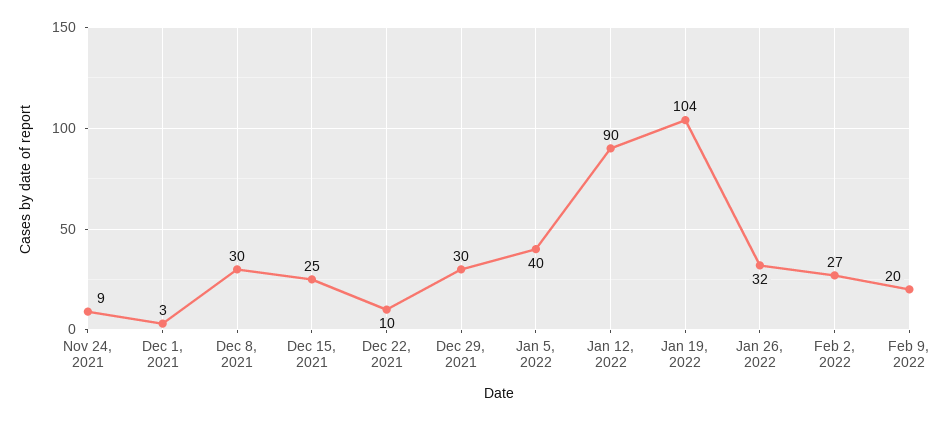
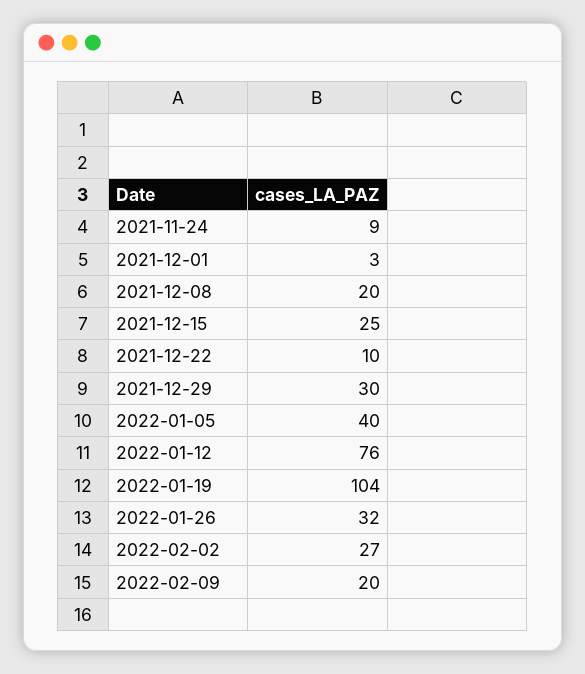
Dec 8, 2021: 30 -> 20
Jan 12, 2022: 90 -> 76

